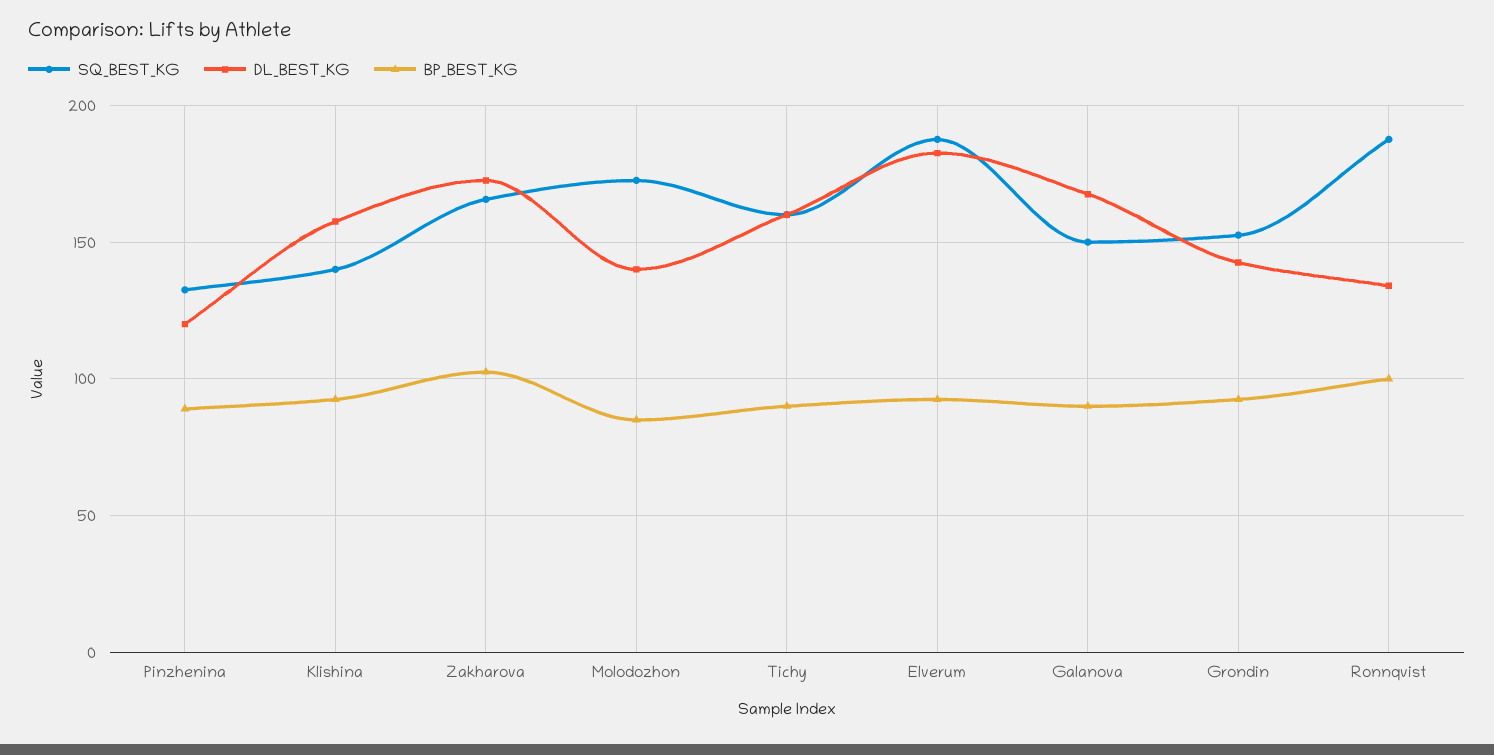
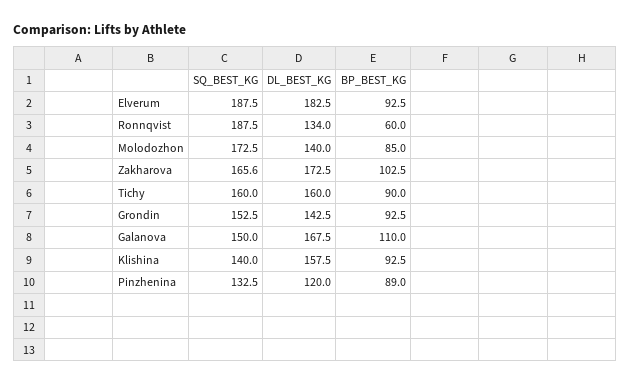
BP_BEST_KG, Galanova: 90 -> 110
BP_BEST_KG, Ronnqvist: 100 -> 60

